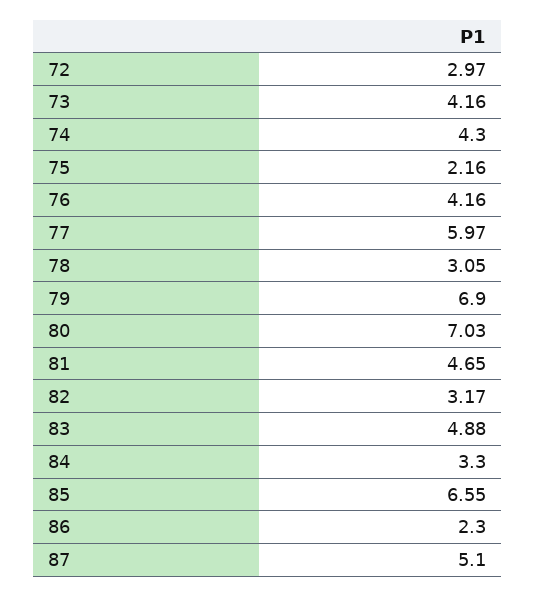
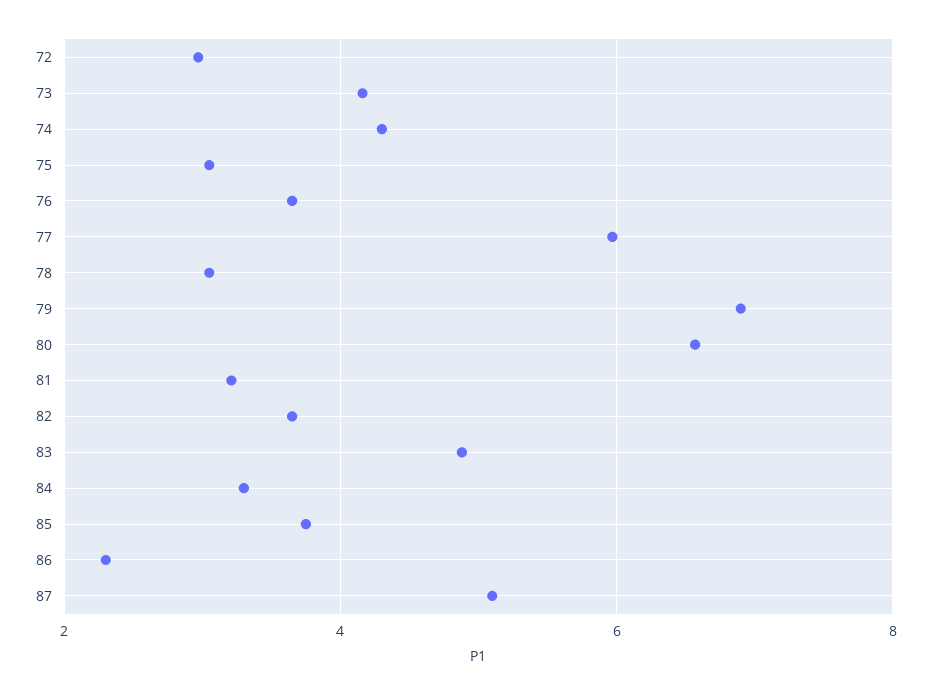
75: 2.16 -> 3
76: 4.16 -> 3.6
80: 7.03 -> 6.6
81: 4.65 -> 3.2
82: 3.17 -> 3.6
85: 6.55 -> 3.8

